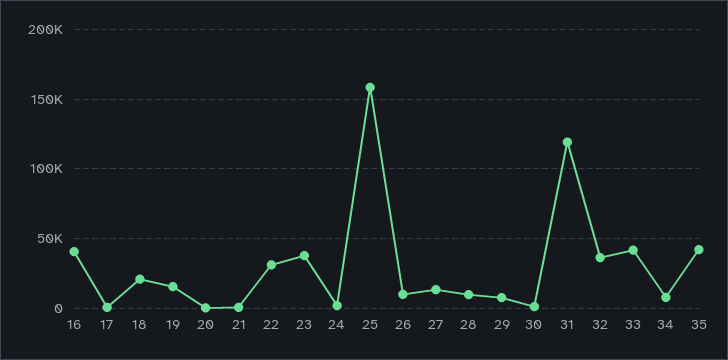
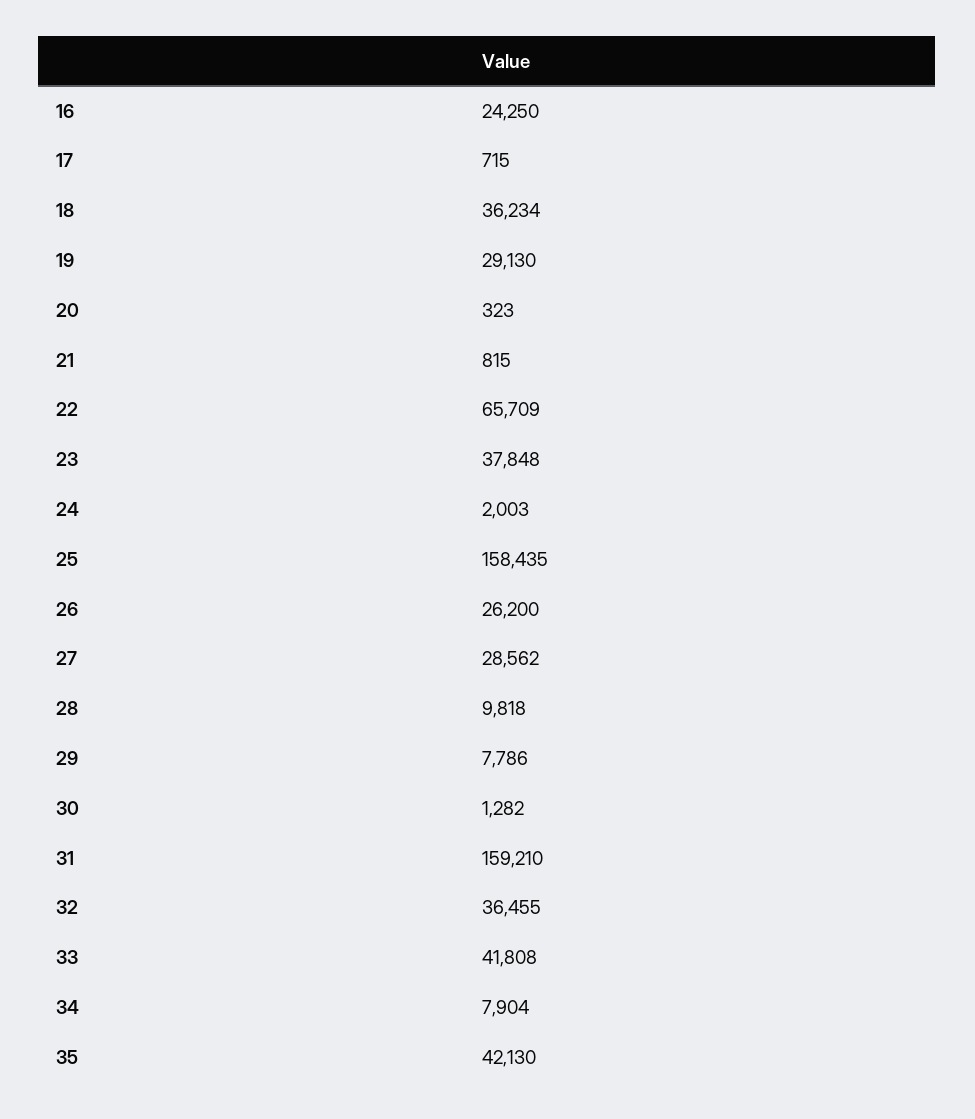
16: 40000 -> 24250
18: 20000 -> 36234
19: 15000 -> 29130
22: 30000 -> 65709
26: 10000 -> 26200
27: 15000 -> 28562
31: 120000 -> 159210

